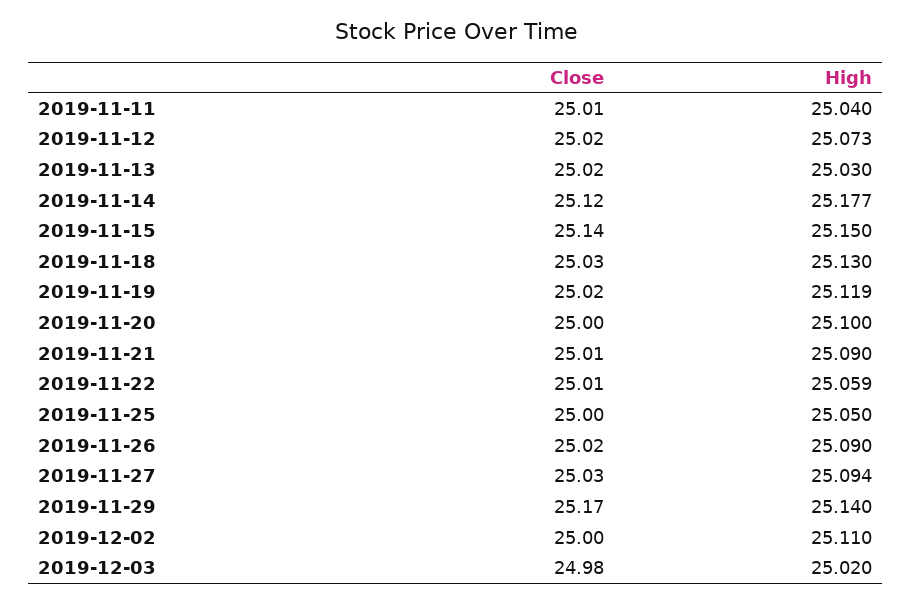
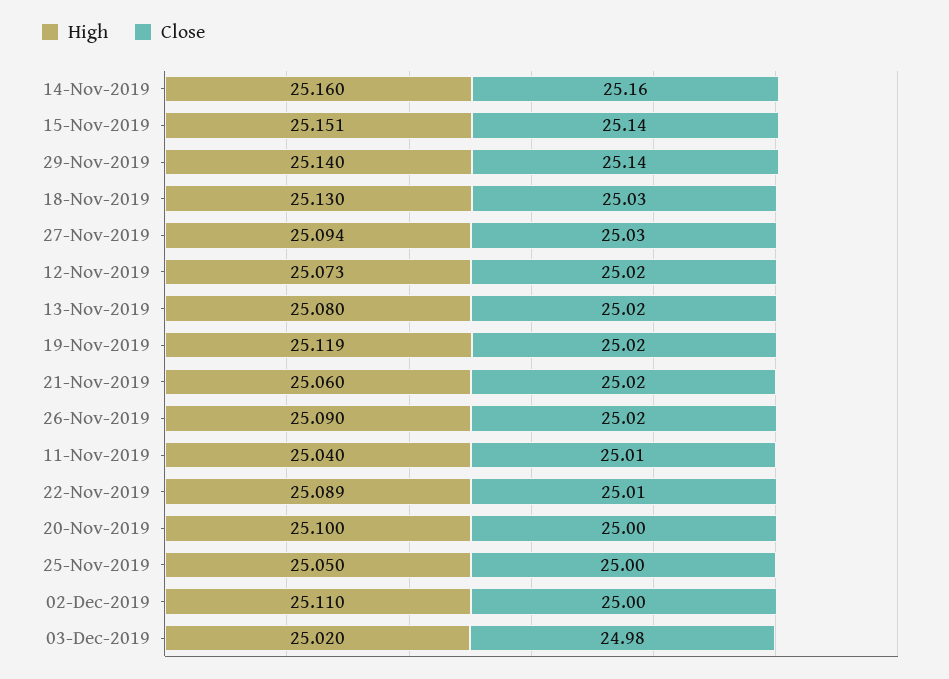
High, 2019-11-13: 25.03 -> 25.08
Close, 2019-11-14: 25.12 -> 25.16
High, 2019-11-14: 25.177 -> 25.16
High, 2019-11-15: 25.15 -> 25.151
Close, 2019-11-21: 25.01 -> 25.02
High, 2019-11-21: 25.09 -> 25.06
High, 2019-11-22: 25.059 -> 25.089
Close, 2019-11-29: 25.17 -> 25.14

